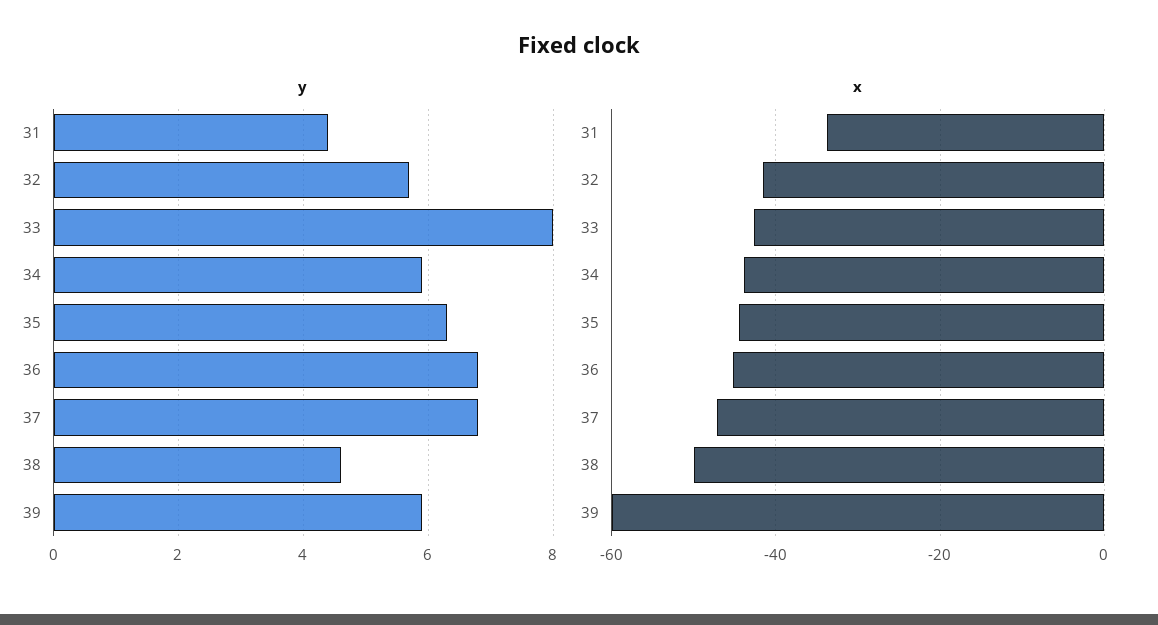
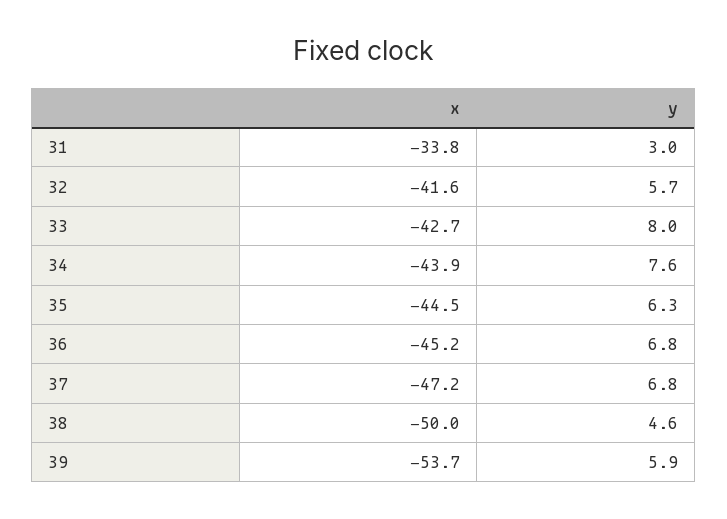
y, 31: 4.5 -> 3
y, 34: 6 -> 7.6
x, 39: -60 -> -53.7

